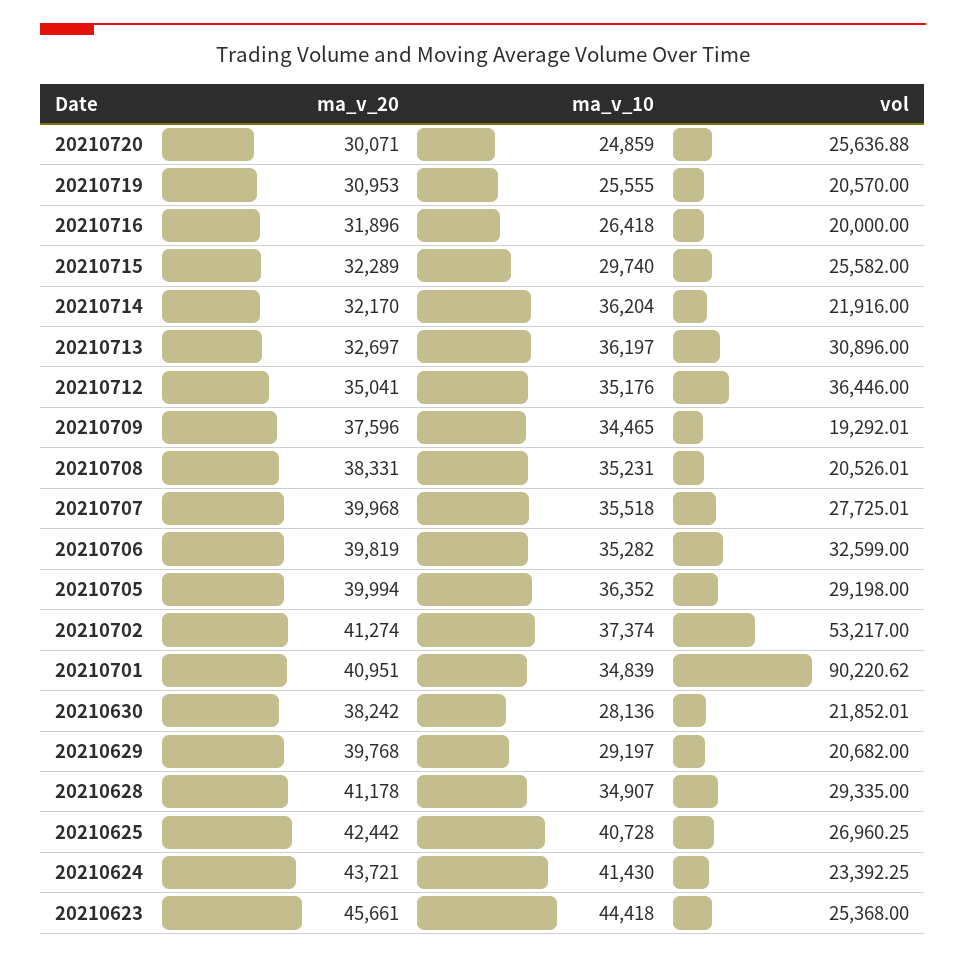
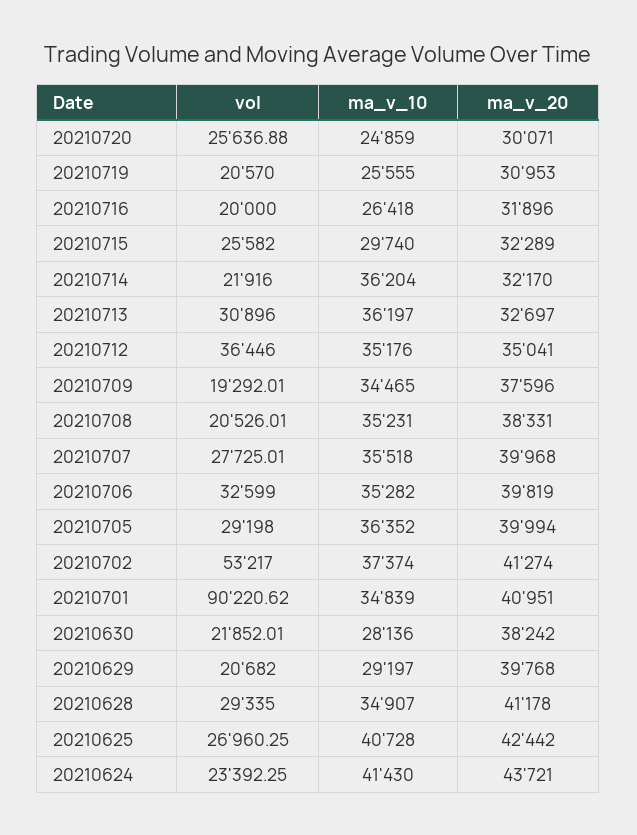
ma_v_20, 20210623: 45661 -> none
ma_v_10, 20210623: 44418 -> none
vol, 20210623: 25368 -> none

